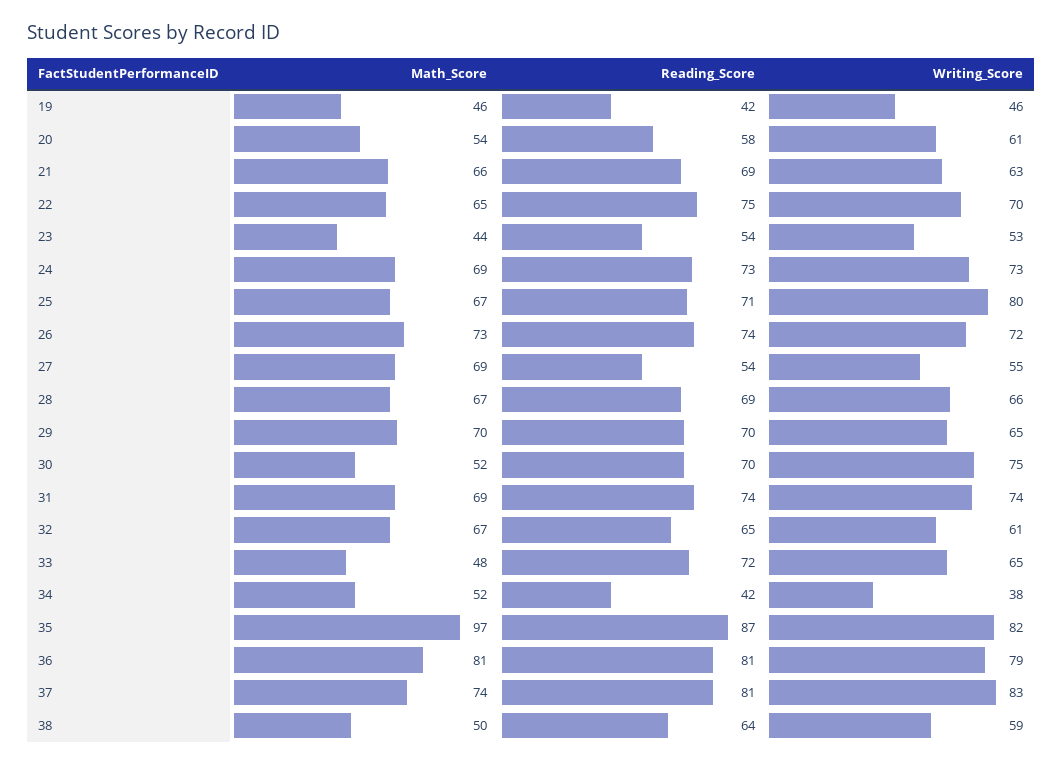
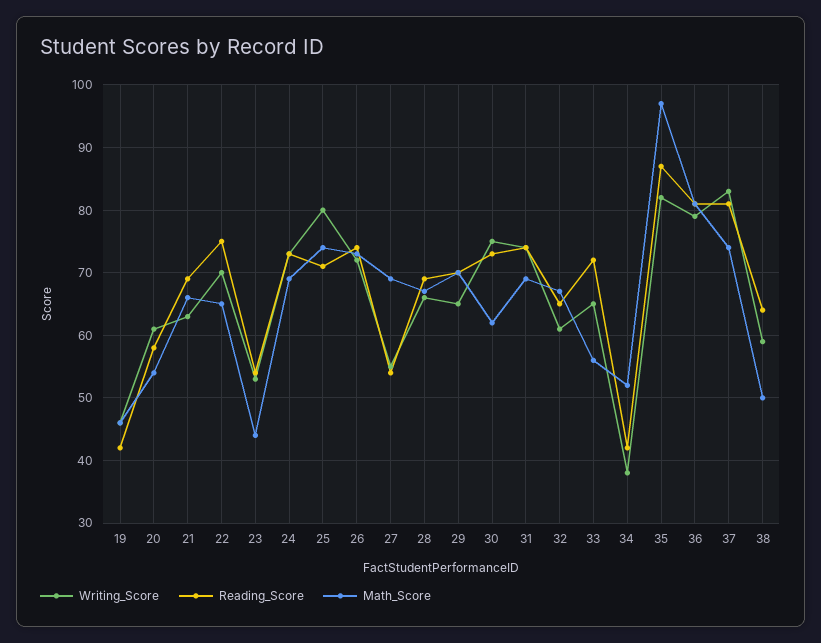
Math_Score, 25: 67 -> 74
Math_Score, 30: 52 -> 62
Reading_Score, 30: 70 -> 73
Math_Score, 33: 48 -> 56

